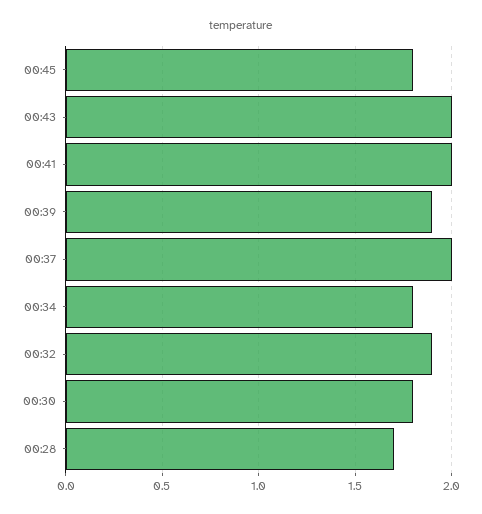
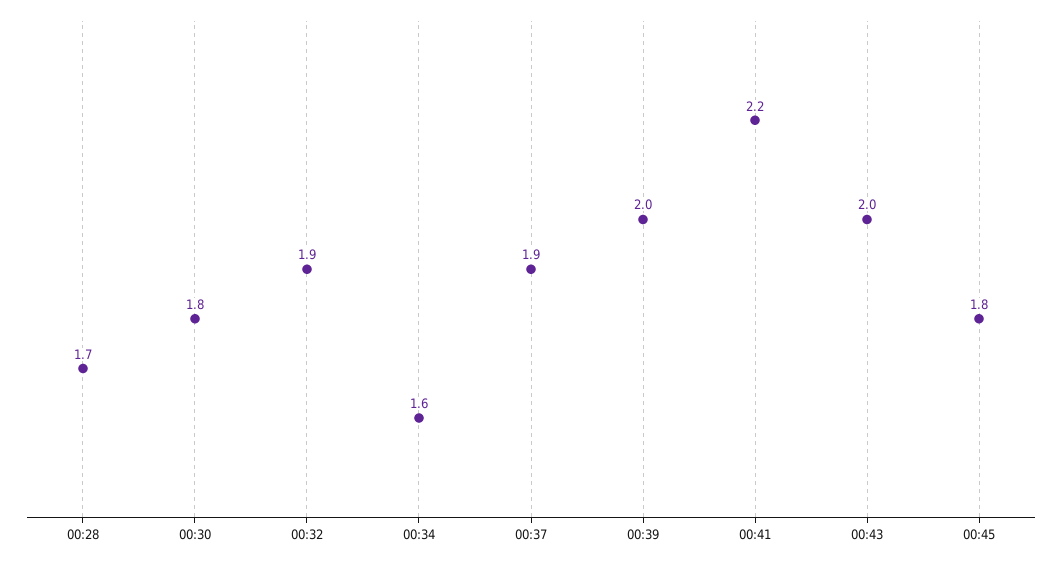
00:41: 2 -> 2.2
00:39: 1.9 -> 2
00:37: 2 -> 1.9
00:34: 1.8 -> 1.6

